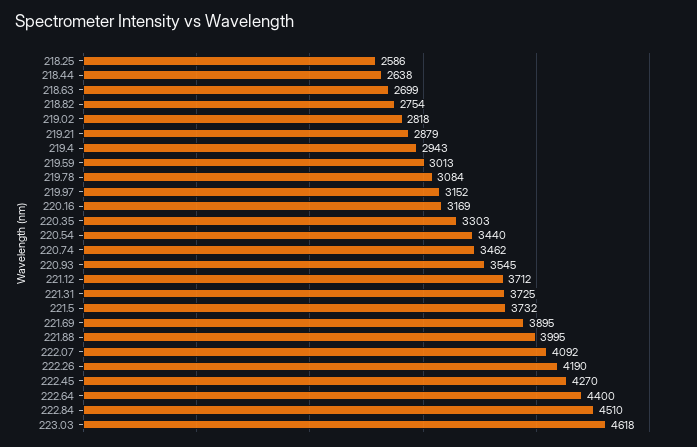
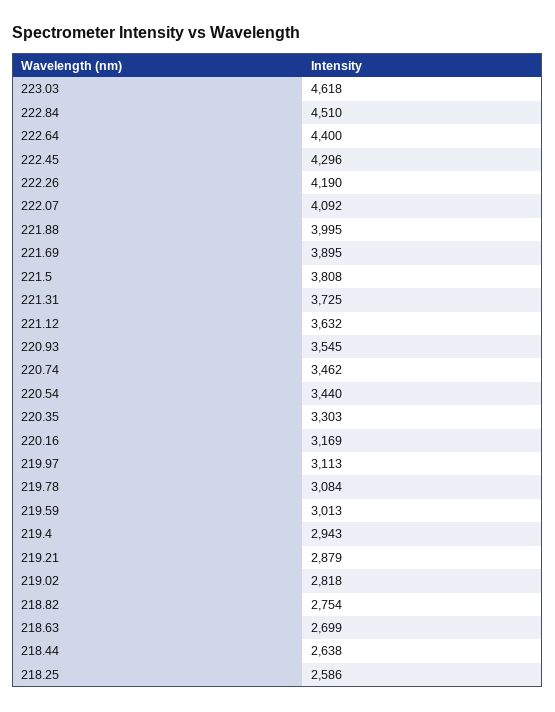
219.97: 3152 -> 3113
221.12: 3712 -> 3632
221.5: 3732 -> 3808
222.45: 4270 -> 4296

